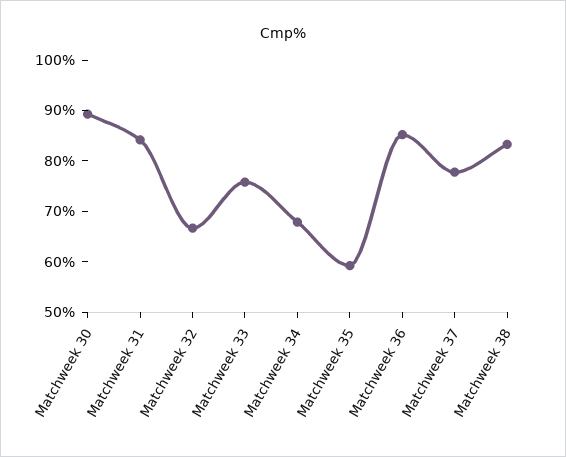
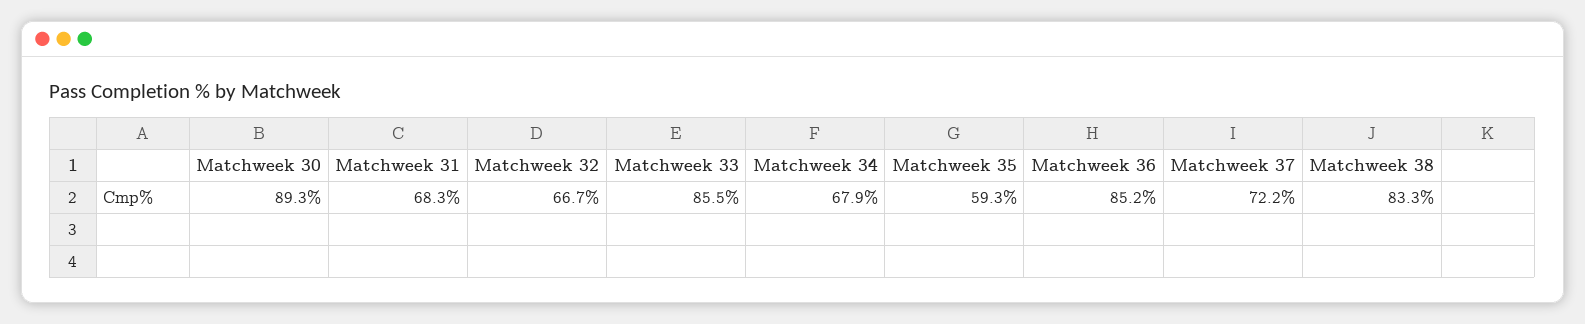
Matchweek 31: 84 -> 68.3
Matchweek 33: 76 -> 85.5
Matchweek 37: 78 -> 72.2

